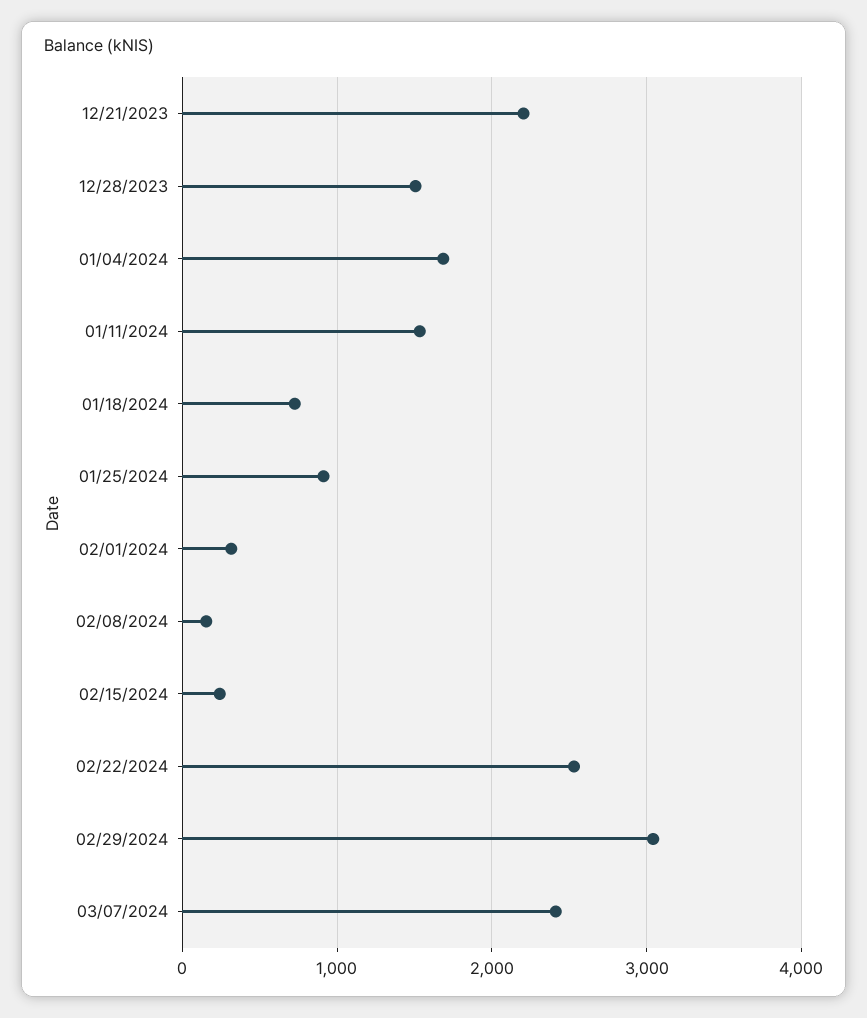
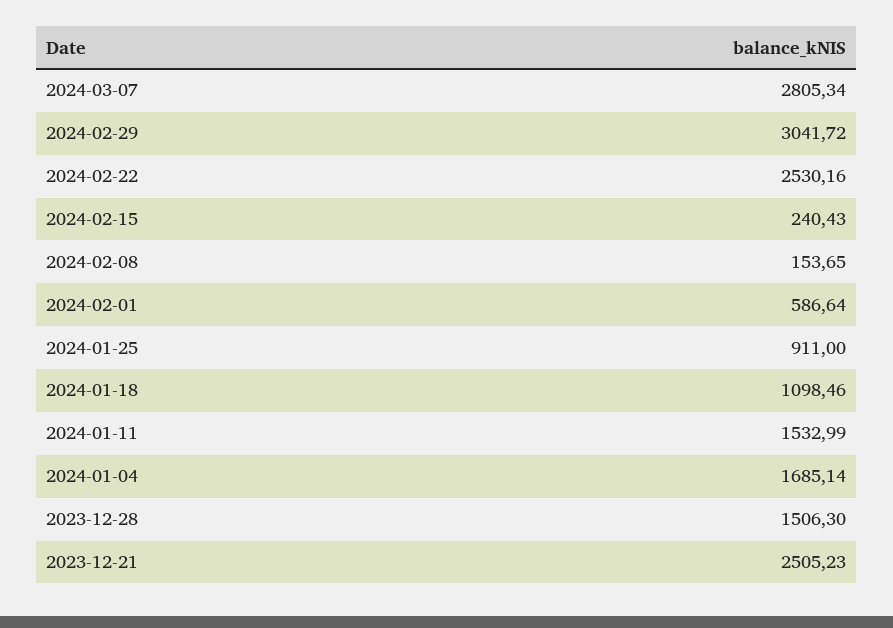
12/21/2023: 2200 -> 2505.23
01/18/2024: 700 -> 1098.46
02/01/2024: 300 -> 586.64
03/07/2024: 2400 -> 2805.34

